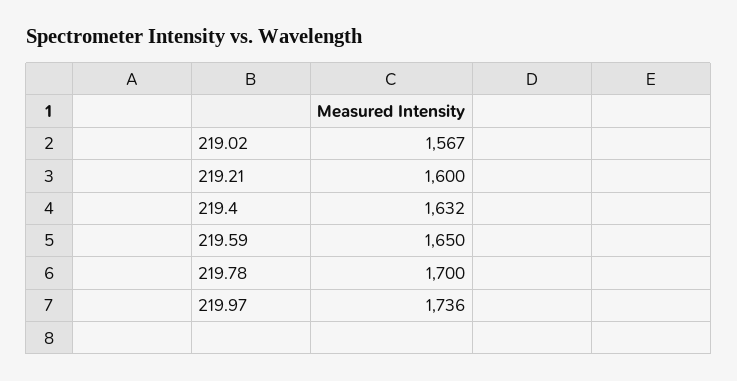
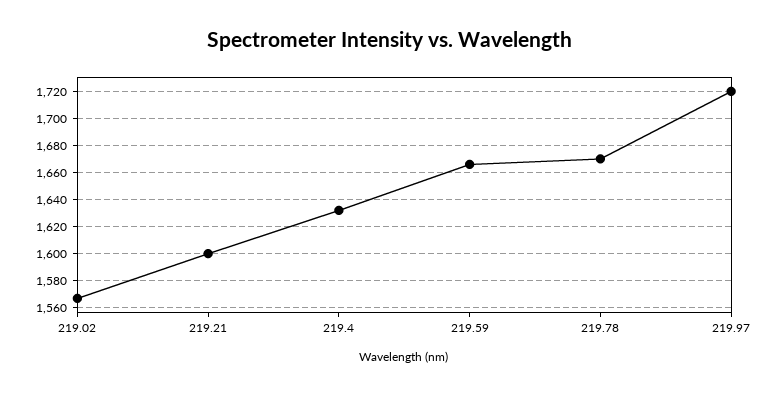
219.59: 1650 -> 1665
219.78: 1700 -> 1670
219.97: 1736 -> 1720

